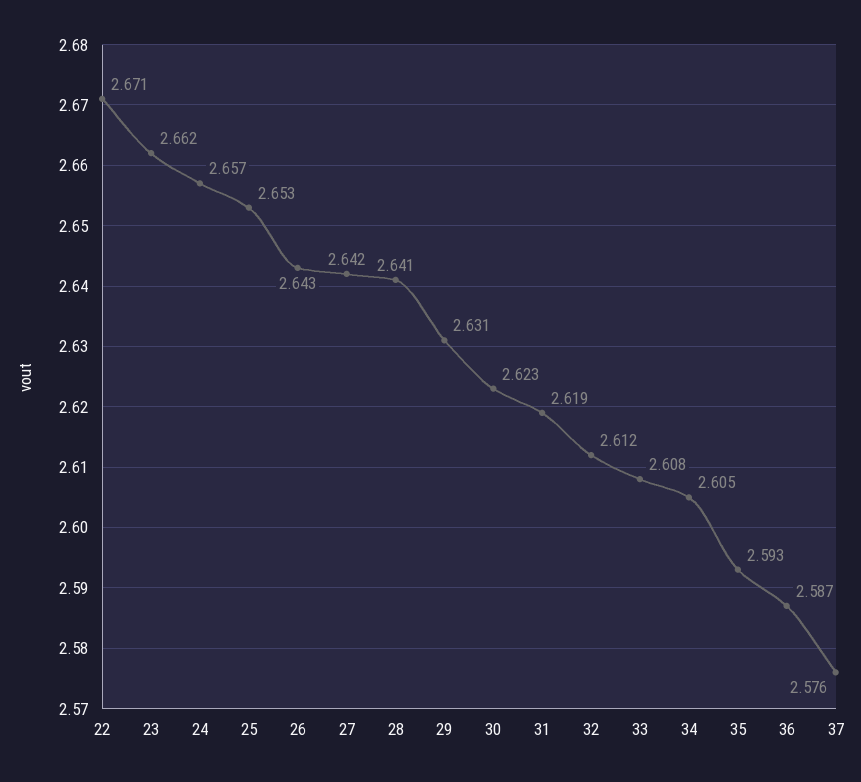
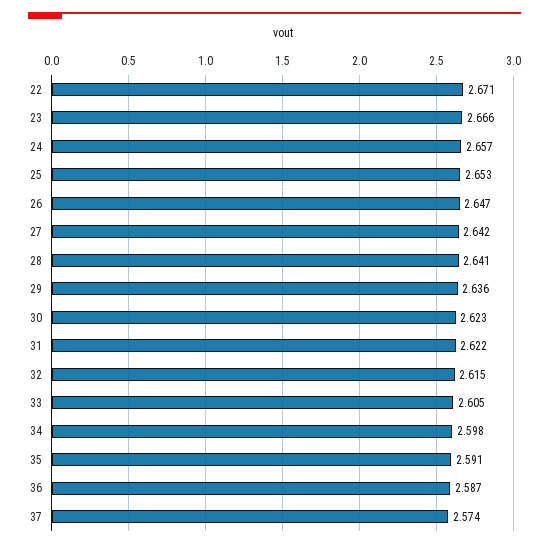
23: 2.662 -> 2.666
26: 2.643 -> 2.647
29: 2.631 -> 2.636
31: 2.619 -> 2.622
32: 2.612 -> 2.615
33: 2.608 -> 2.605
34: 2.605 -> 2.598
35: 2.593 -> 2.591
37: 2.576 -> 2.574

